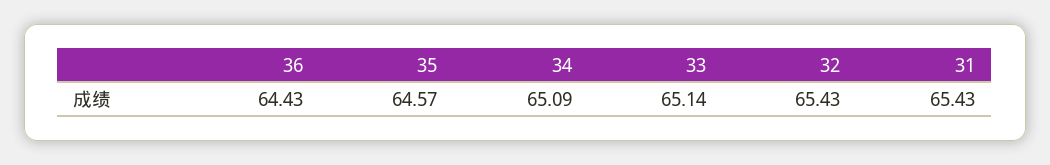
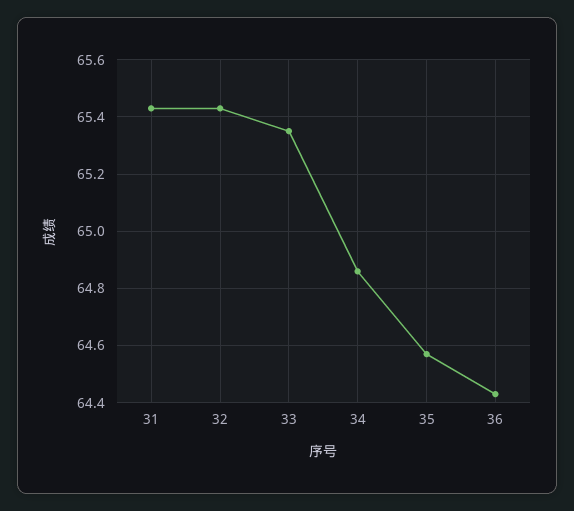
34: 65.09 -> 64.85
33: 65.14 -> 65.35

